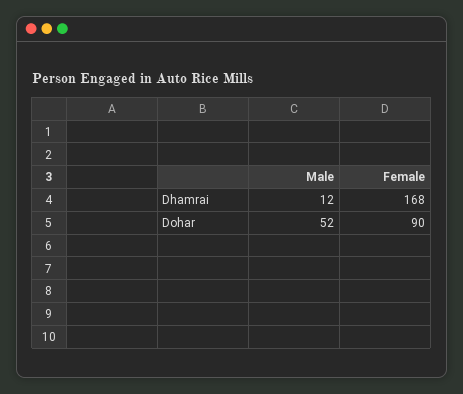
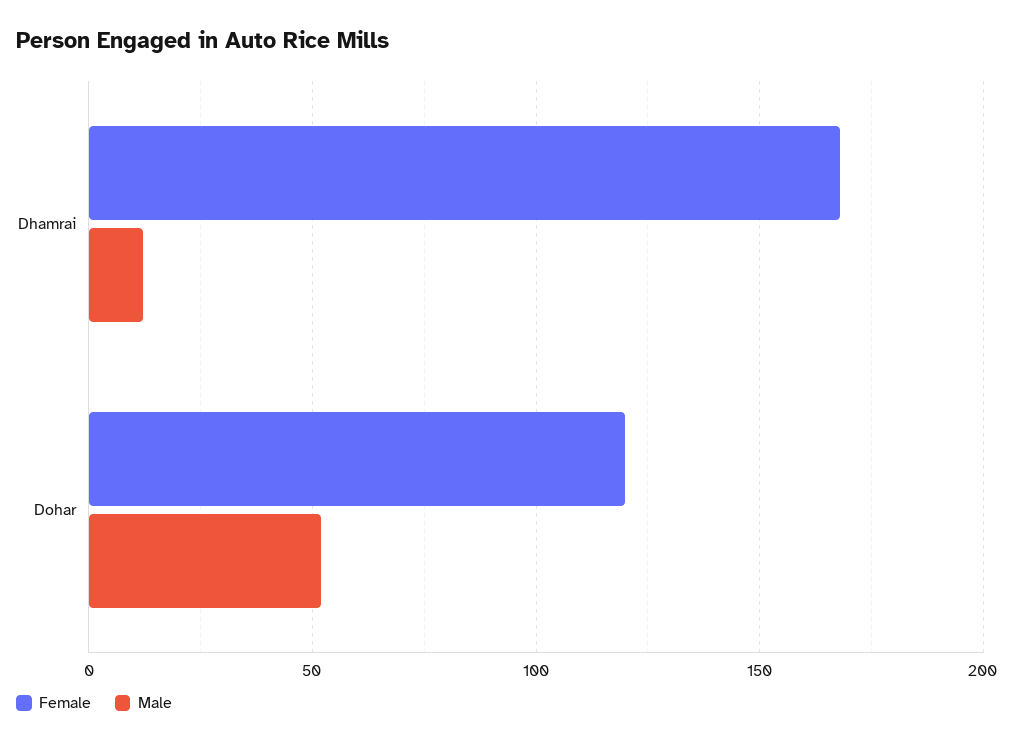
Female, Dohar: 90 -> 120

